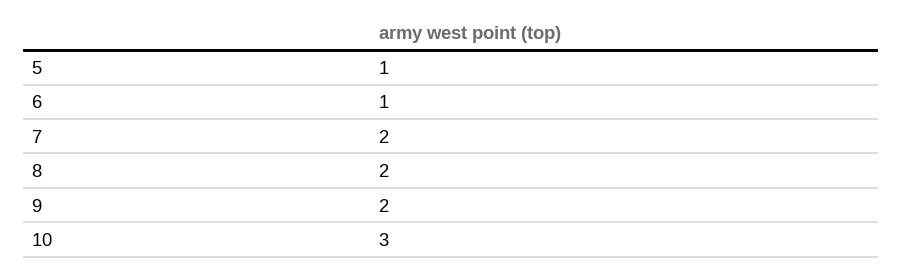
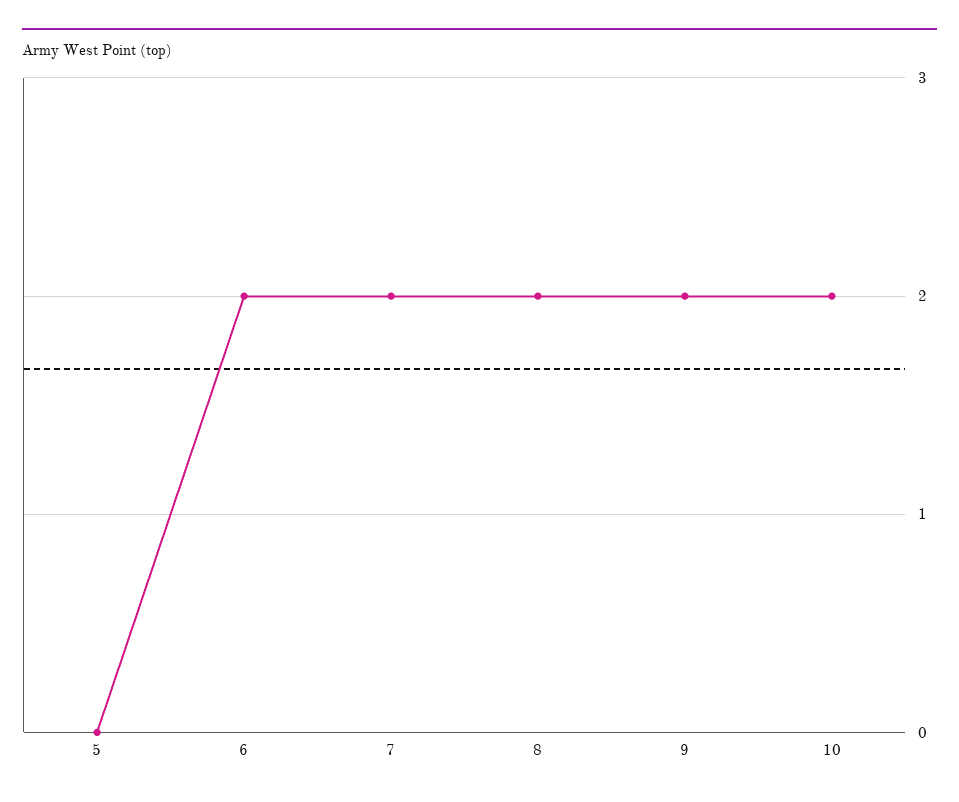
5: 1 -> 0
6: 1 -> 2
10: 3 -> 2

